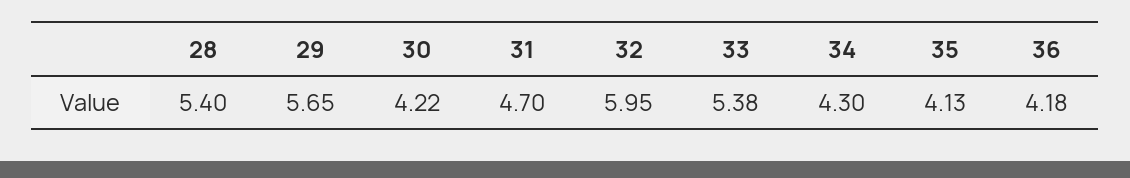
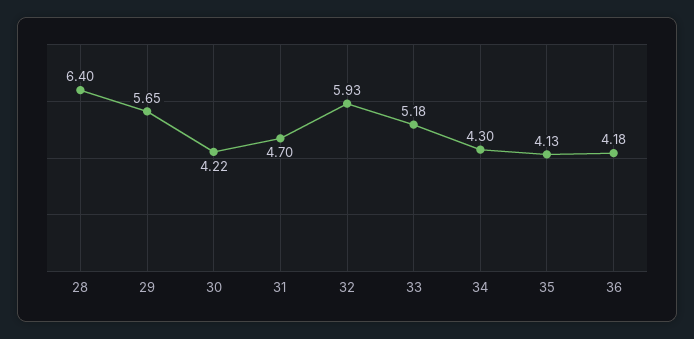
28: 5.4 -> 6.4
32: 5.95 -> 5.93
33: 5.38 -> 5.18

